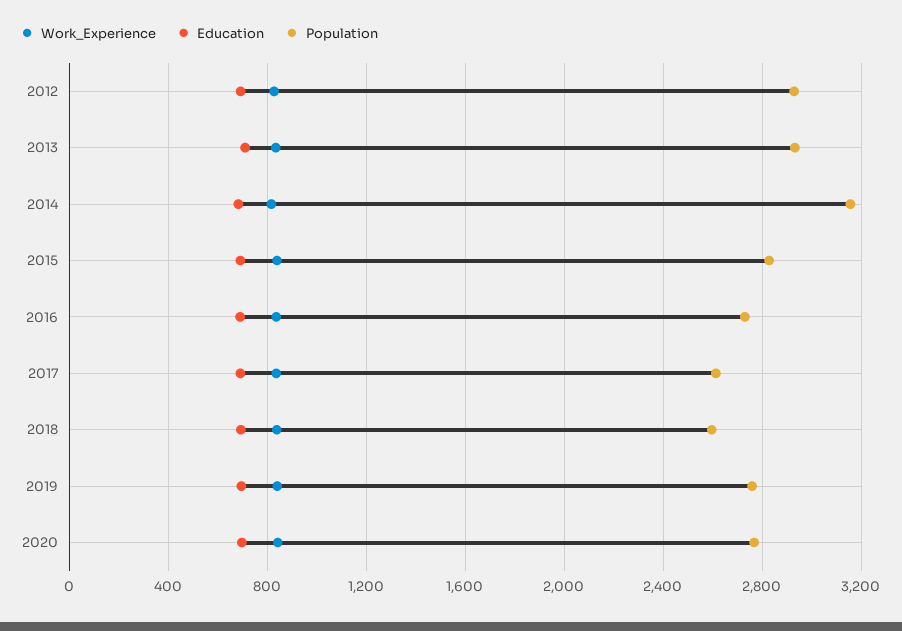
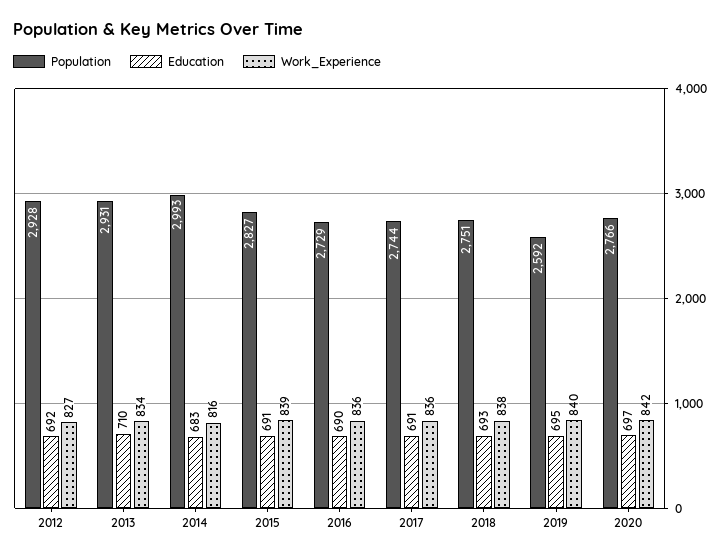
Population, 2014: 3150 -> 2993
Population, 2017: 2600 -> 2744
Population, 2018: 2600 -> 2751
Population, 2019: 2750 -> 2592

